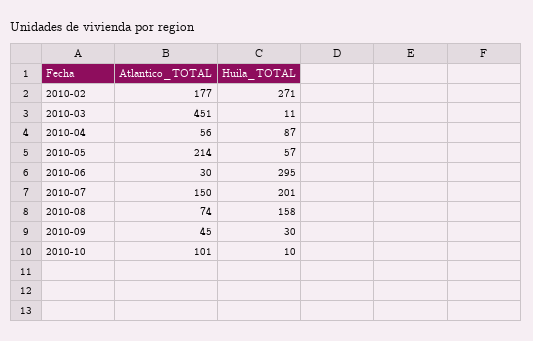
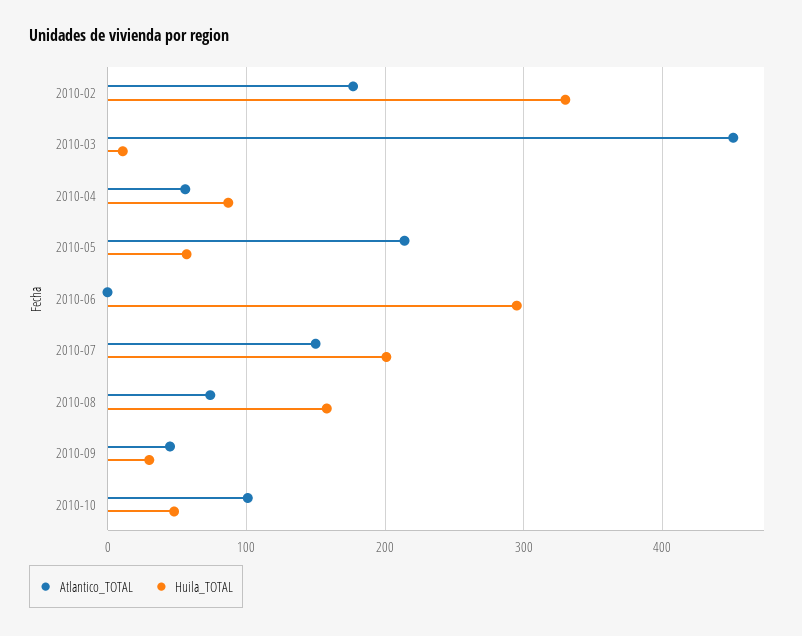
Huila_TOTAL, 2010-02: 271 -> 330
Atlantico_TOTAL, 2010-06: 30 -> 0
Huila_TOTAL, 2010-10: 10 -> 50

